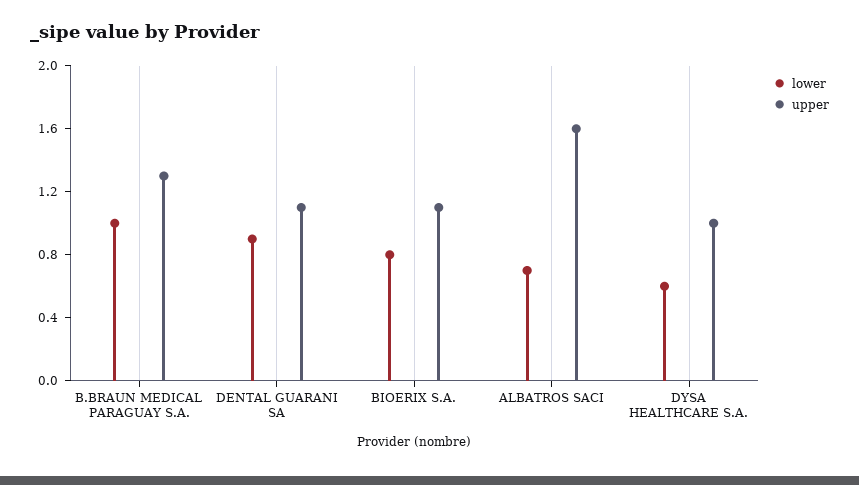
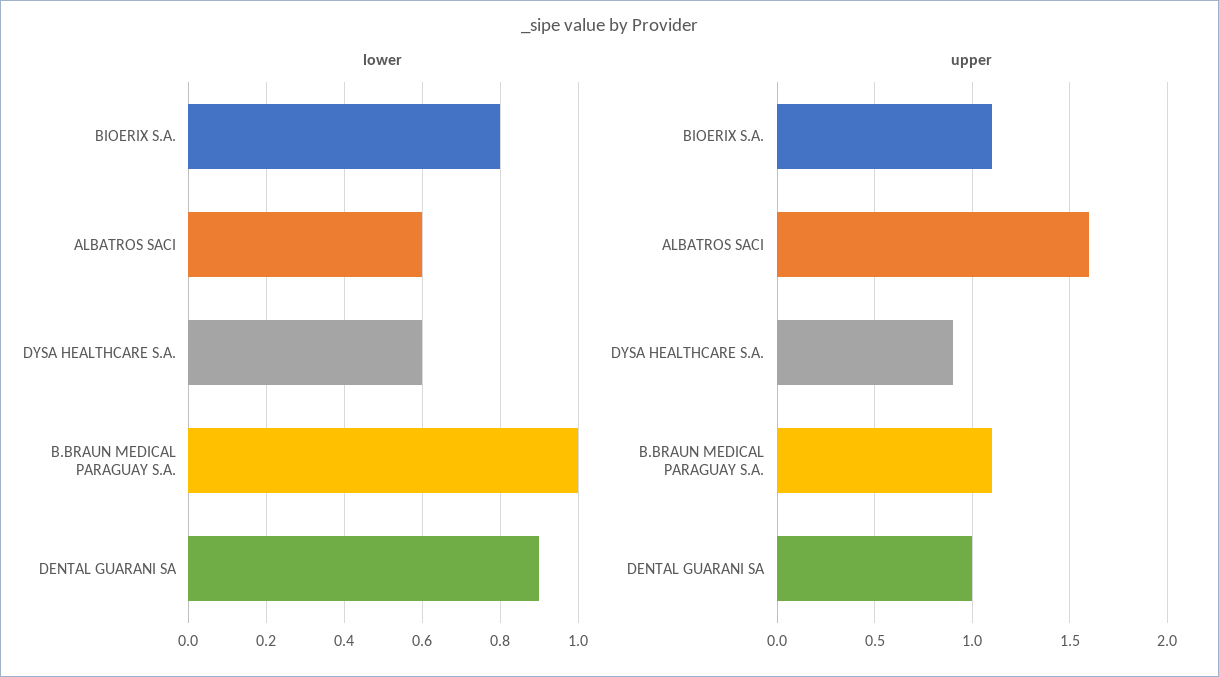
upper, B.BRAUN MEDICAL PARAGUAY S.A.: 1.3 -> 1.1
upper, DENTAL GUARANI SA: 1.1 -> 1
lower, ALBATROS SACI: 0.7 -> 0.6
upper, DYSA HEALTHCARE S.A.: 1 -> 0.9

